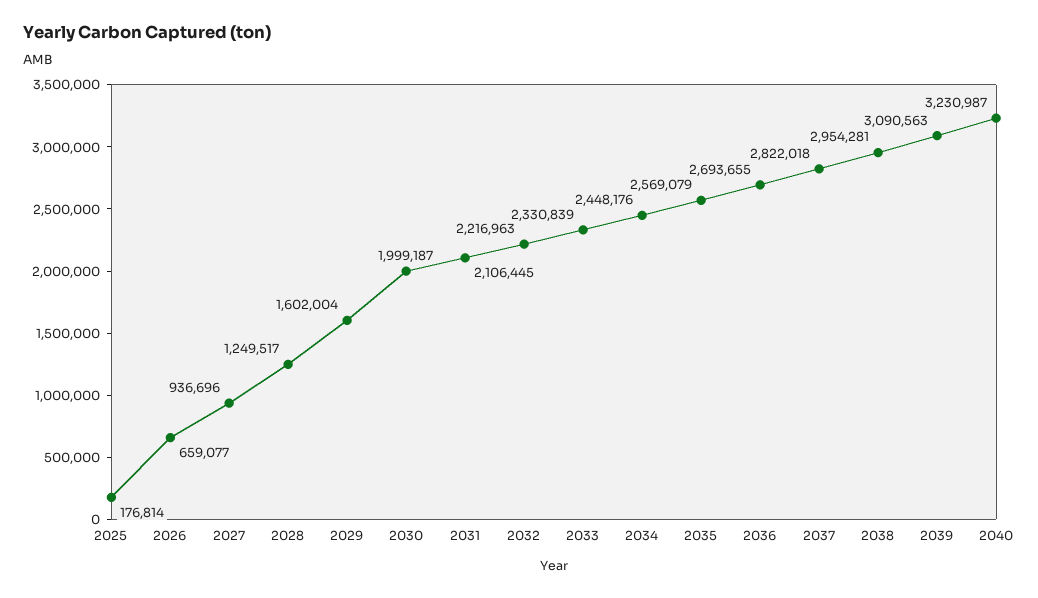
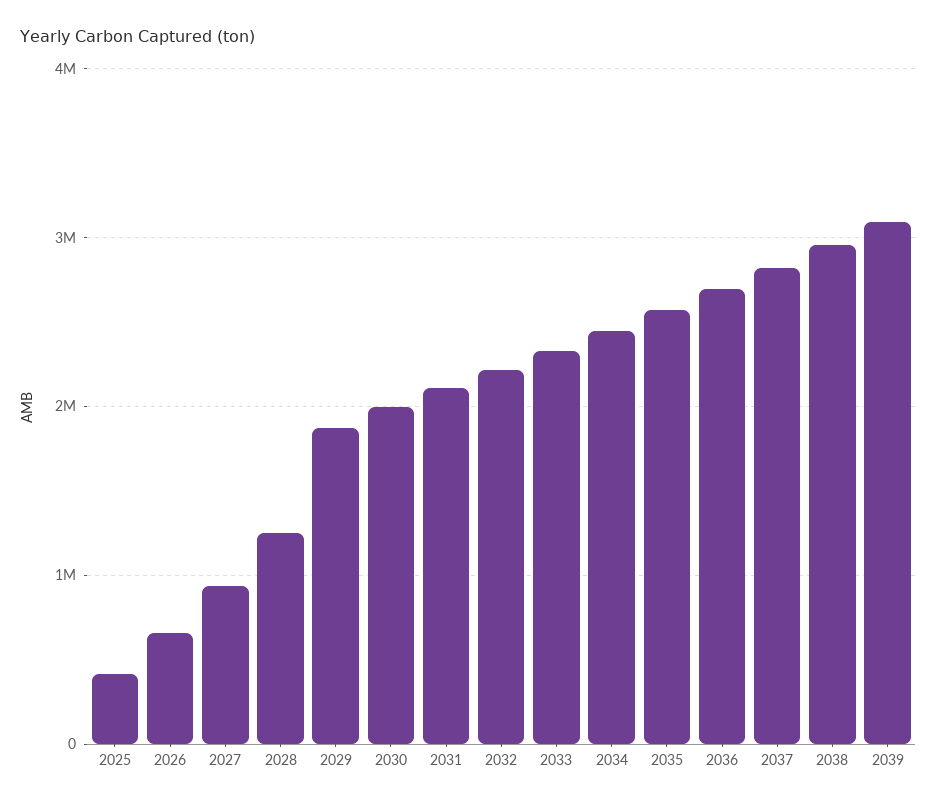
2025: 176814 -> 400000
2029: 1602004 -> 1900000
2040: 3230987 -> none

